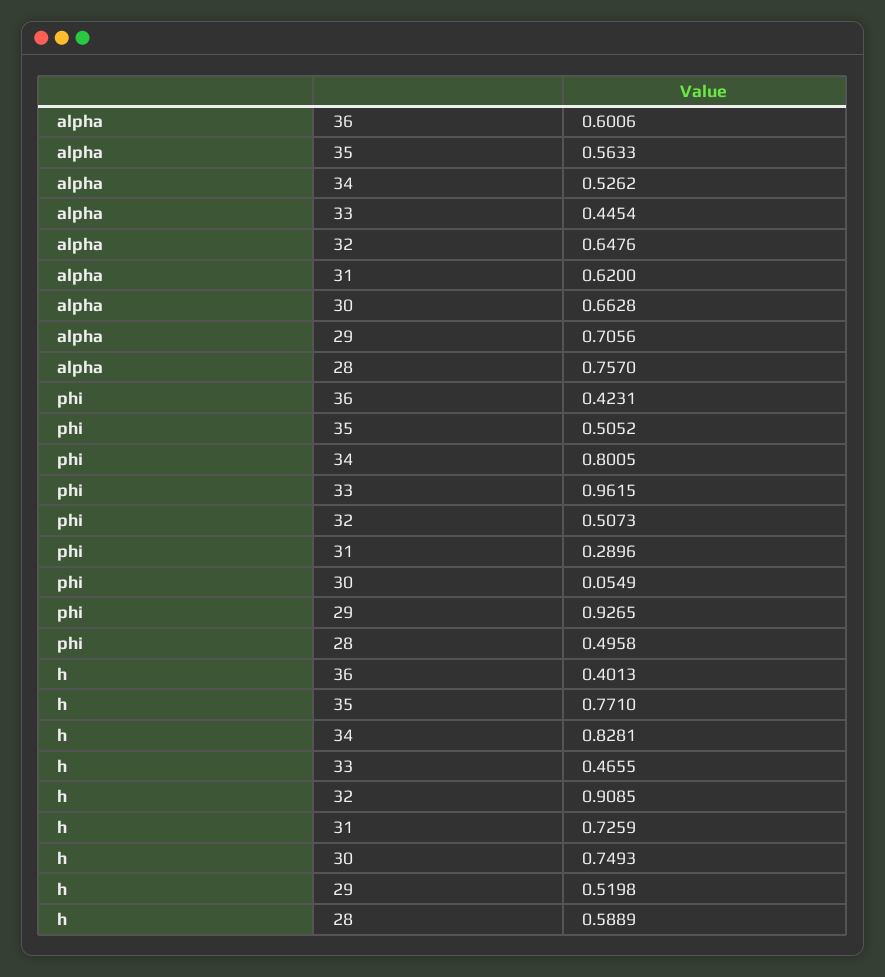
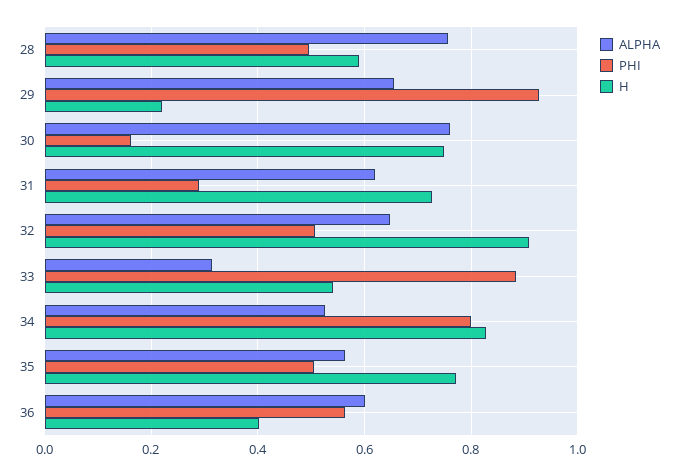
alpha, 33: 0.4454 -> 0.32
alpha, 30: 0.6628 -> 0.76
alpha, 29: 0.7056 -> 0.66
phi, 36: 0.4231 -> 0.56
phi, 33: 0.9615 -> 0.88
phi, 30: 0.0549 -> 0.16
h, 33: 0.4655 -> 0.54
h, 29: 0.5198 -> 0.22

